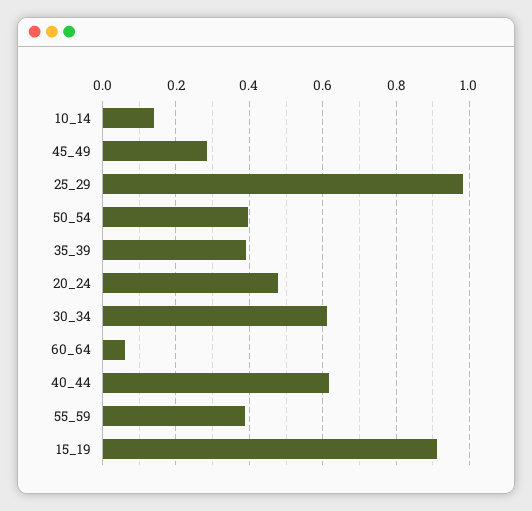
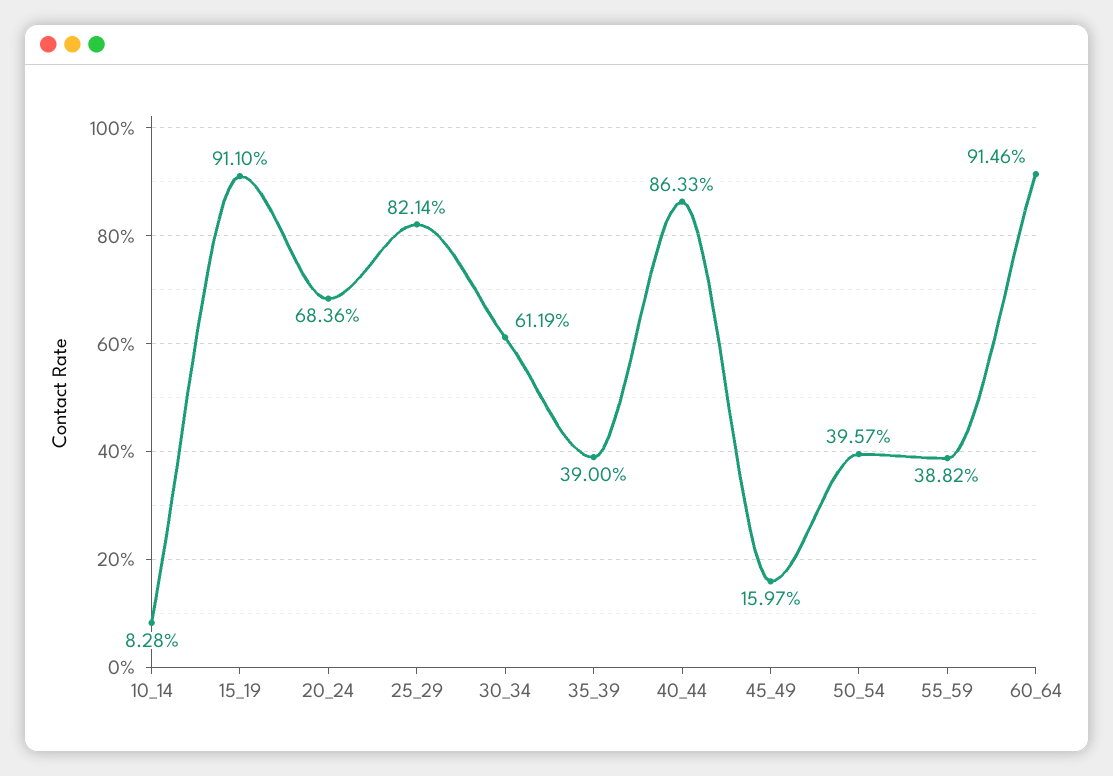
10_14: 0.14 -> 0.0828
45_49: 0.28 -> 0.1597
25_29: 0.98 -> 0.8214
20_24: 0.48 -> 0.6836
60_64: 0.06 -> 0.9146
40_44: 0.62 -> 0.8633

